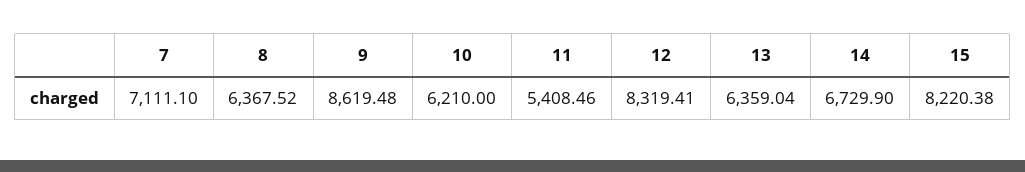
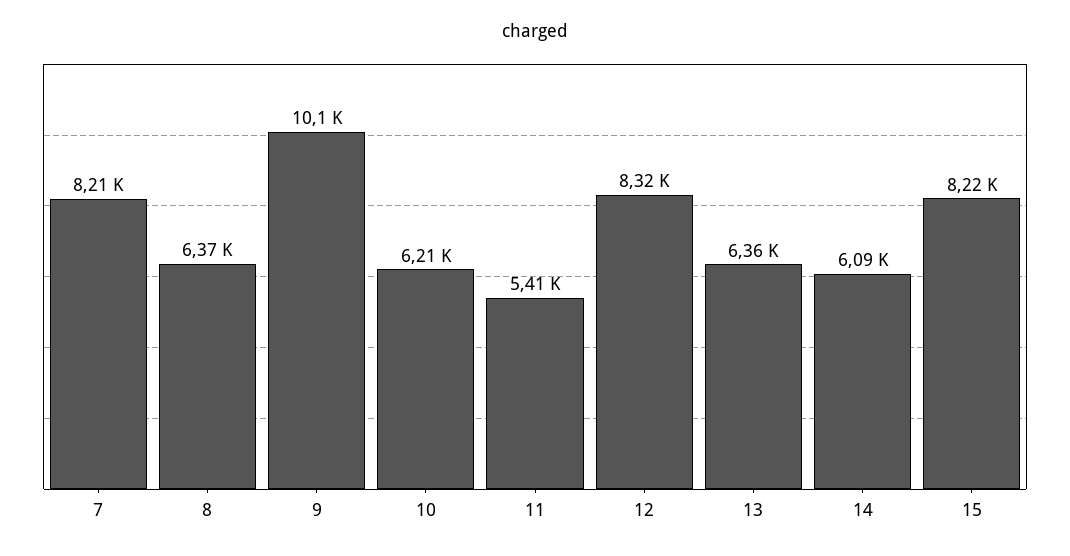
7: 7111.1 -> 8210
9: 8619.48 -> 10100
14: 6729.9 -> 6090

